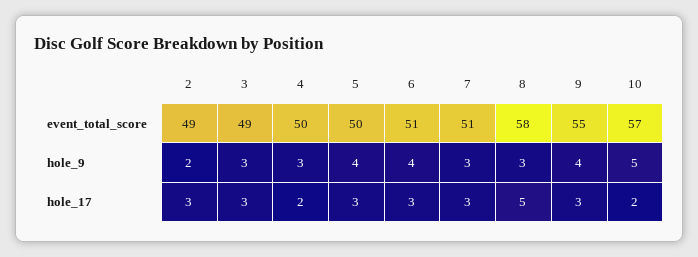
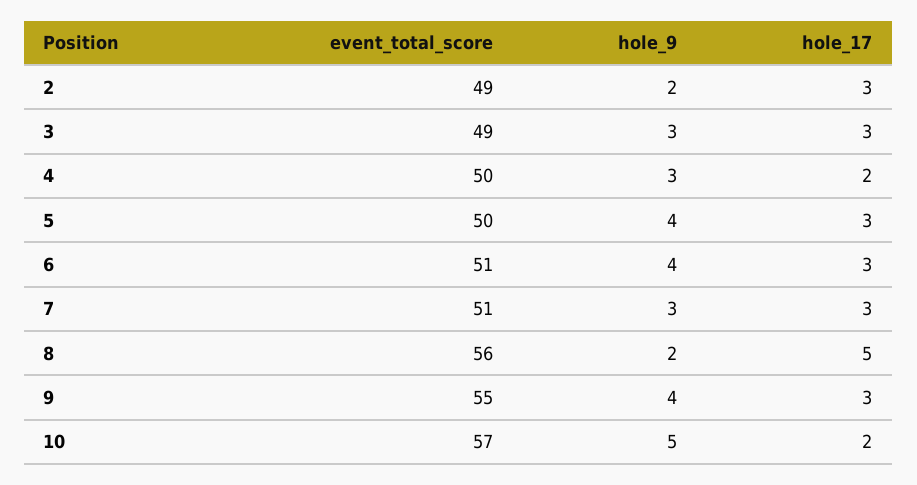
8, event_total_score: 58 -> 56
8, hole_9: 3 -> 2

